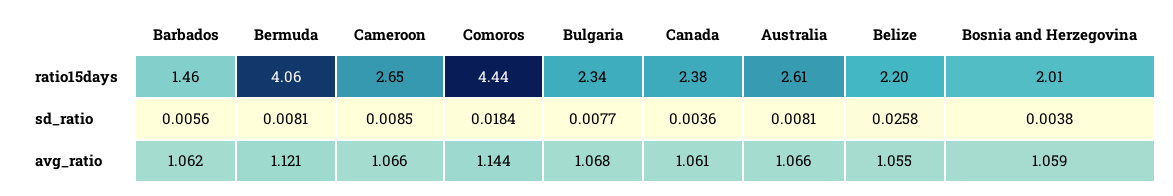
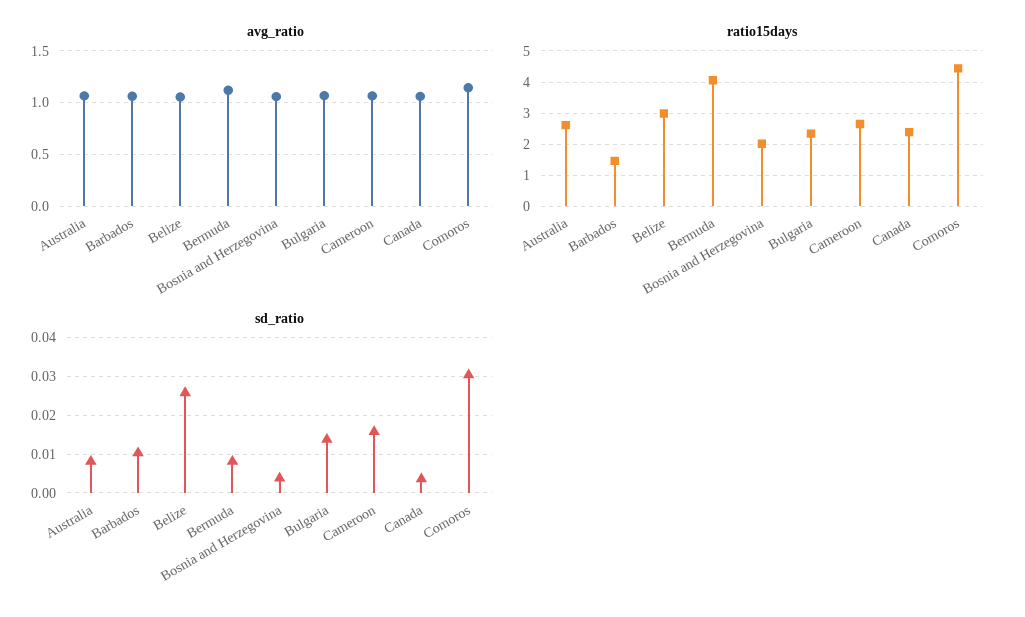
ratio15days, Belize: 2.2 -> 3
sd_ratio, Barbados: 0.0056 -> 0.01
sd_ratio, Cameroon: 0.0085 -> 0.016
sd_ratio, Comoros: 0.0184 -> 0.03
sd_ratio, Bulgaria: 0.0077 -> 0.014

